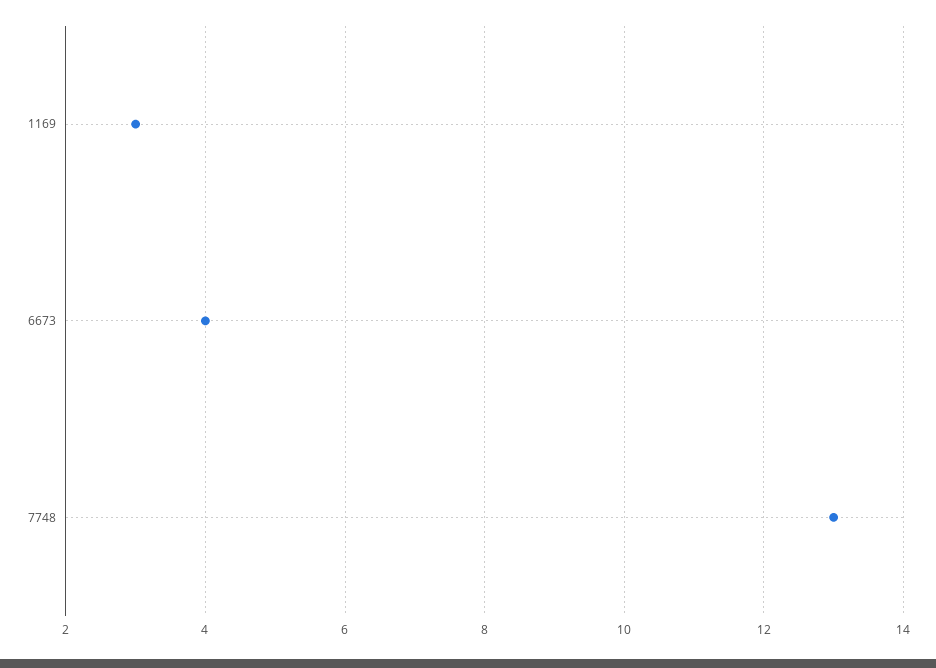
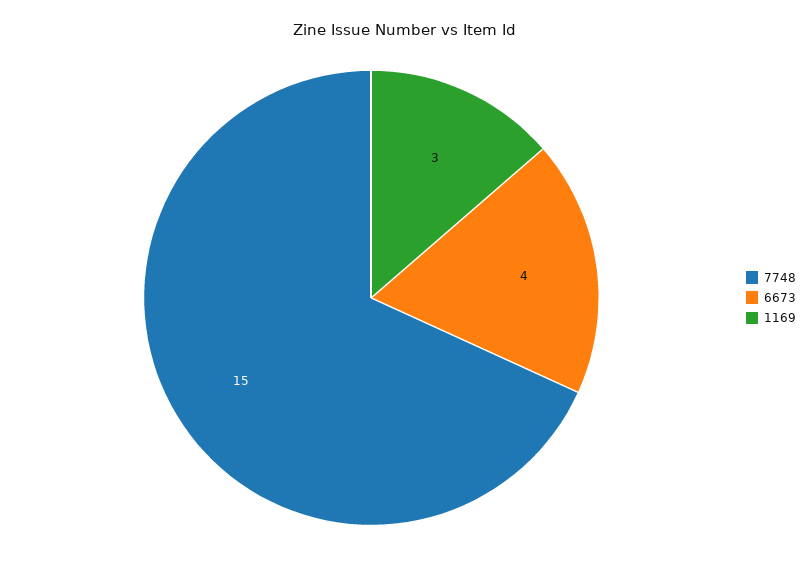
7748: 13 -> 15

